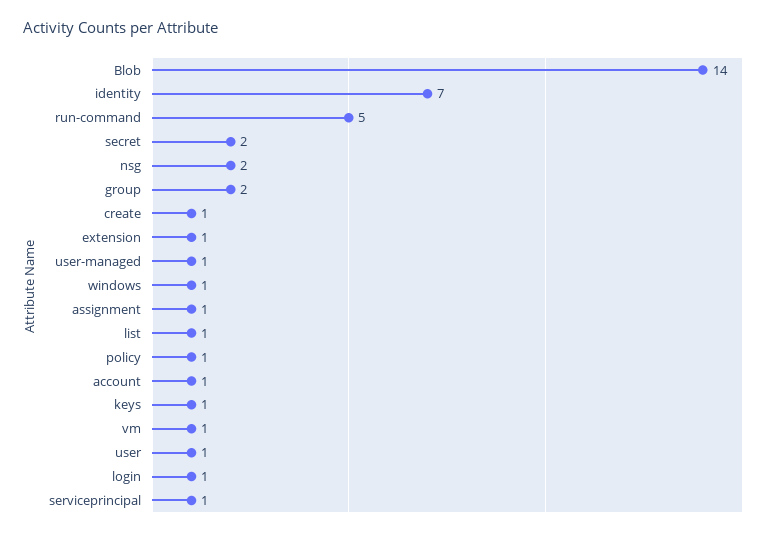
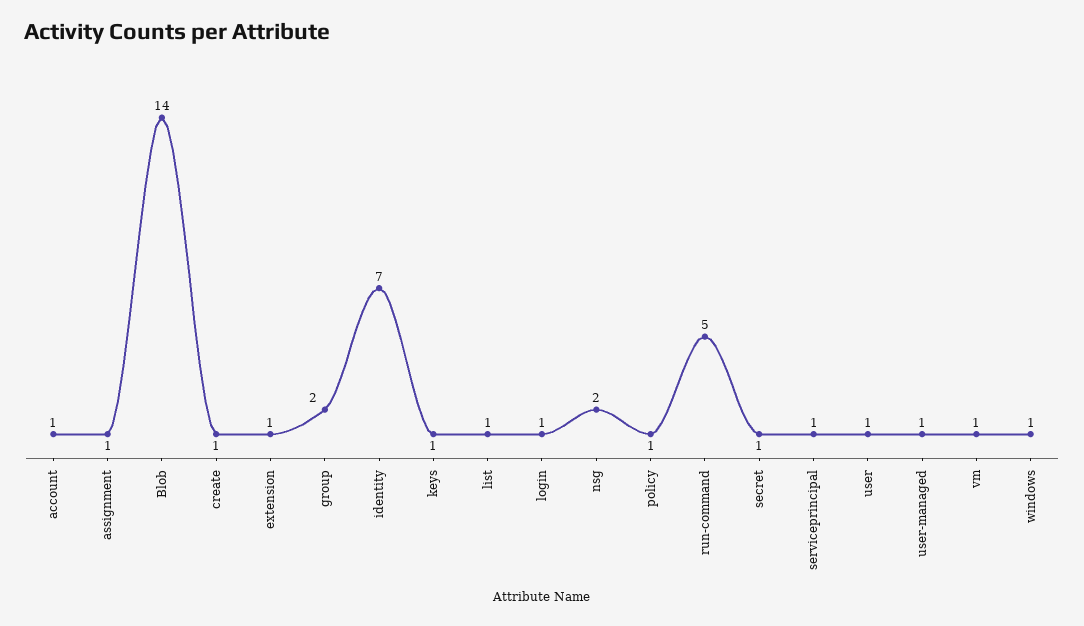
secret: 2 -> 1

